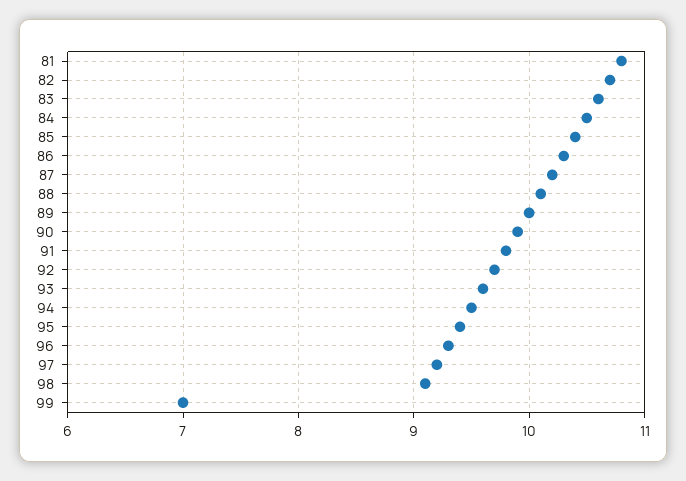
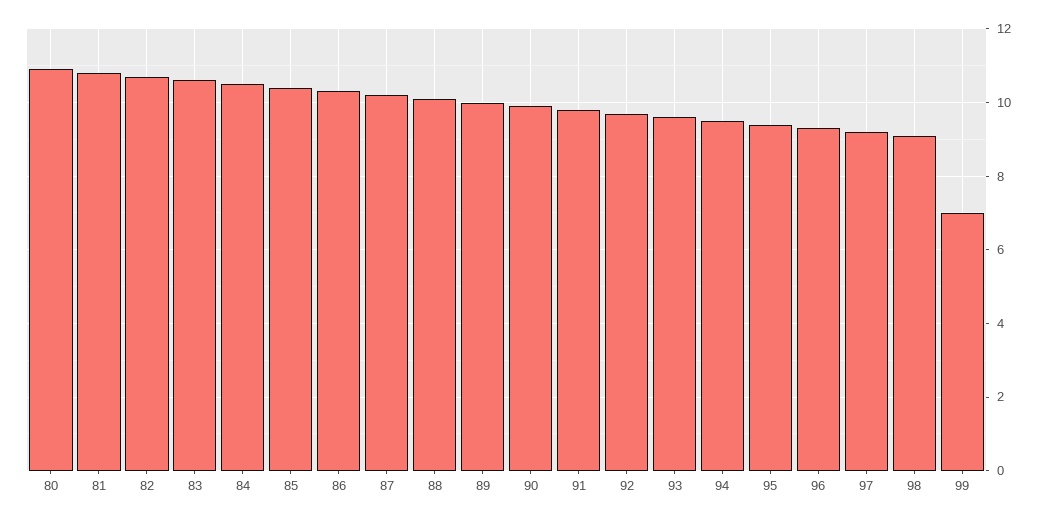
80: none -> 11

